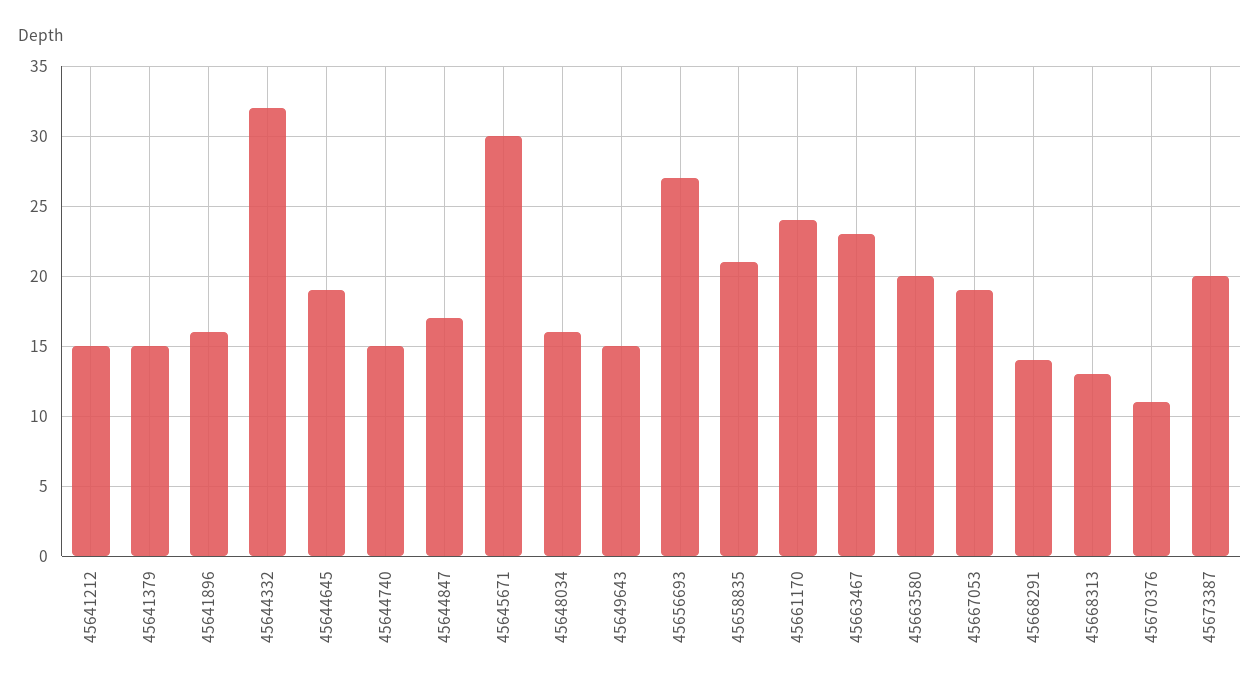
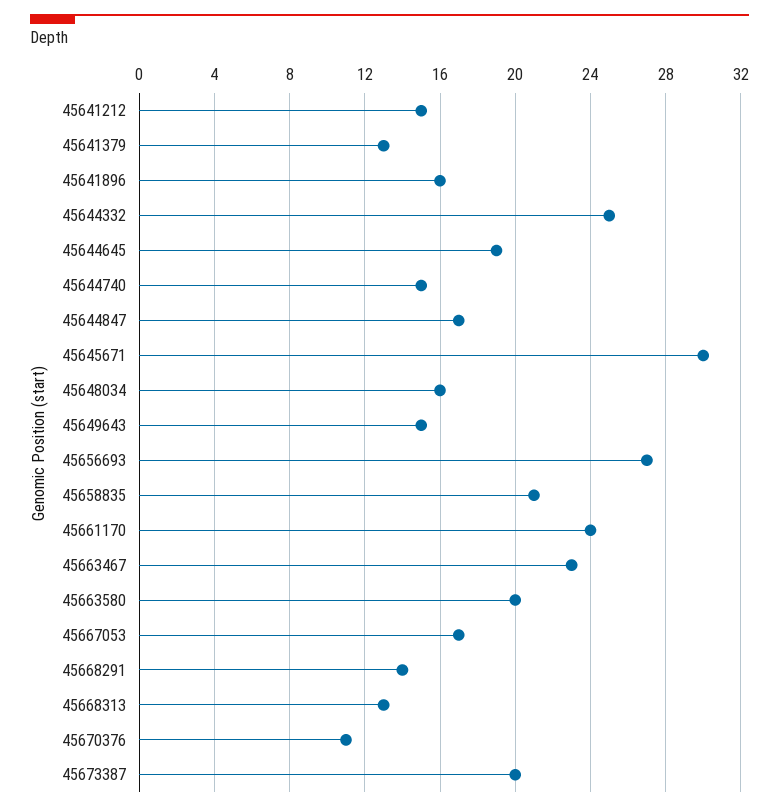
45641379: 15 -> 13
45644332: 32 -> 25
45667053: 19 -> 17

